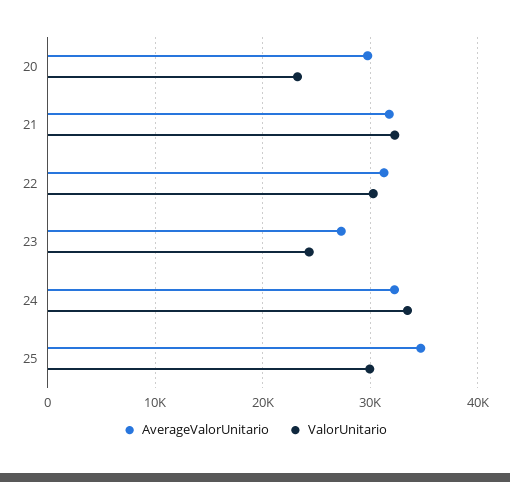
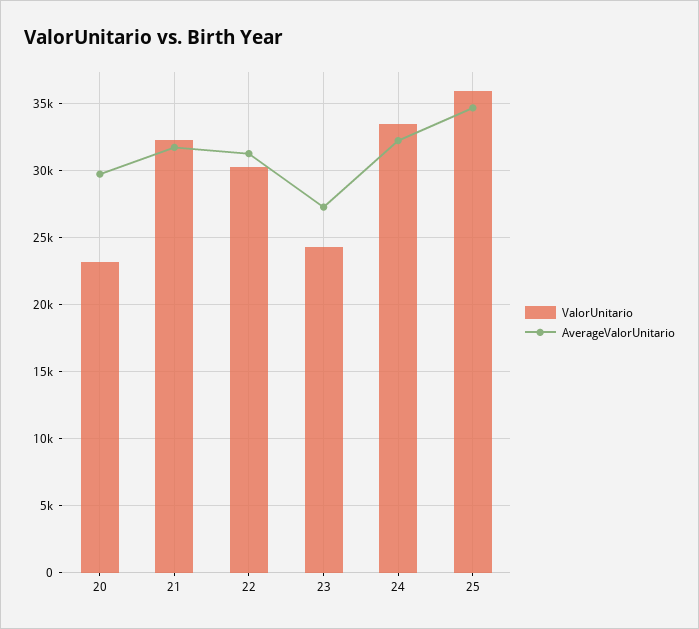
ValorUnitario, 25: 30000 -> 36000

